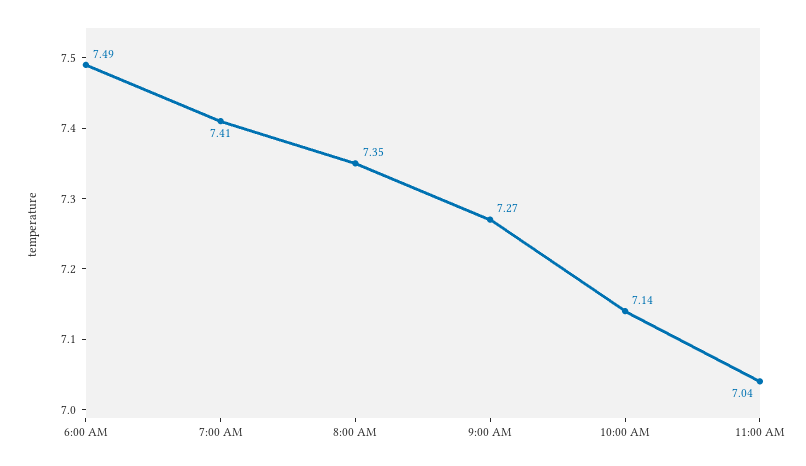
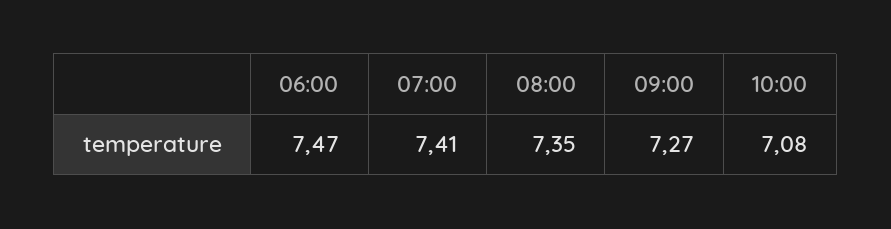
6:00 AM: 7.49 -> 7.47
10:00 AM: 7.14 -> 7.08
11:00 AM: 7.04 -> none

